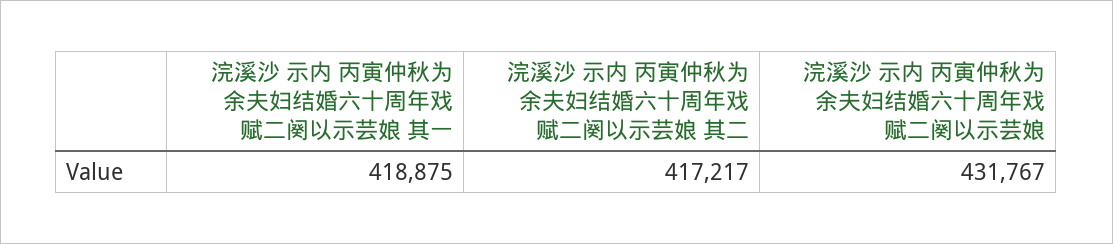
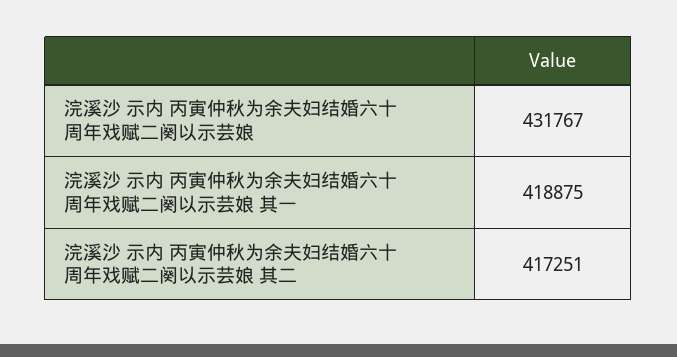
浣溪沙 示内 丙寅仲秋为余夫妇结婚六十周年戏赋二阕以示芸娘 其二: 417217 -> 417251

